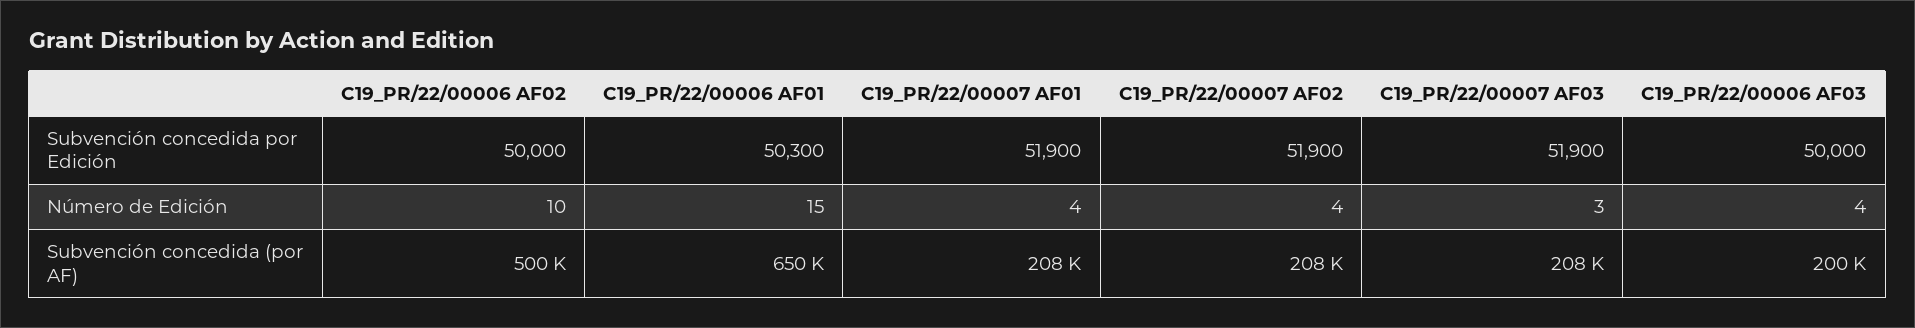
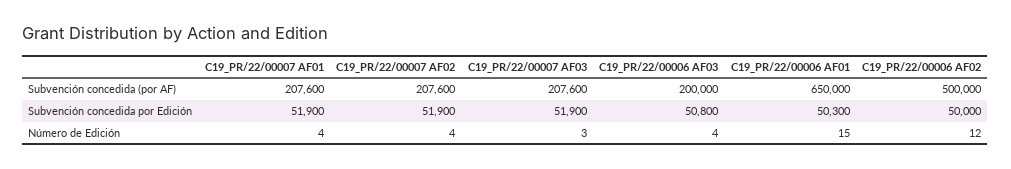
C19_PR/22/00006 AF03, Subvención concedida por Edición: 50000 -> 50800
C19_PR/22/00006 AF02, Número de Edición: 10 -> 12

